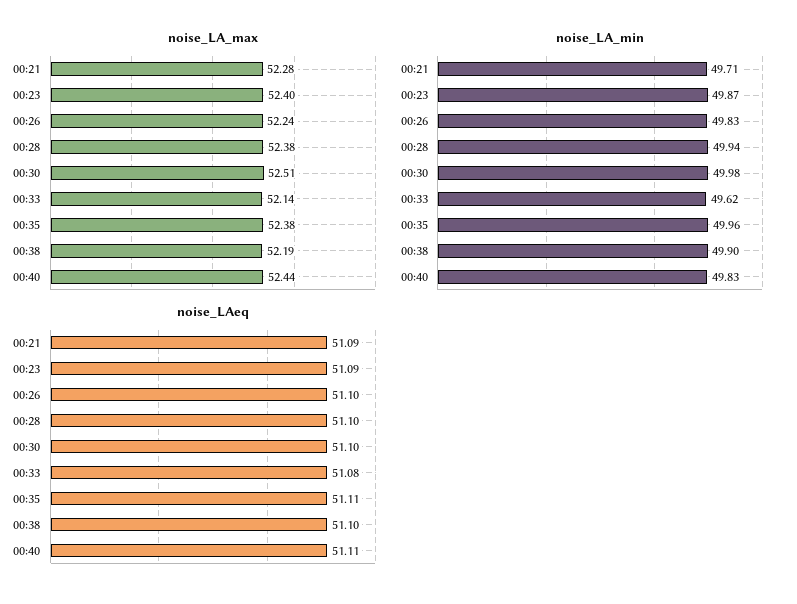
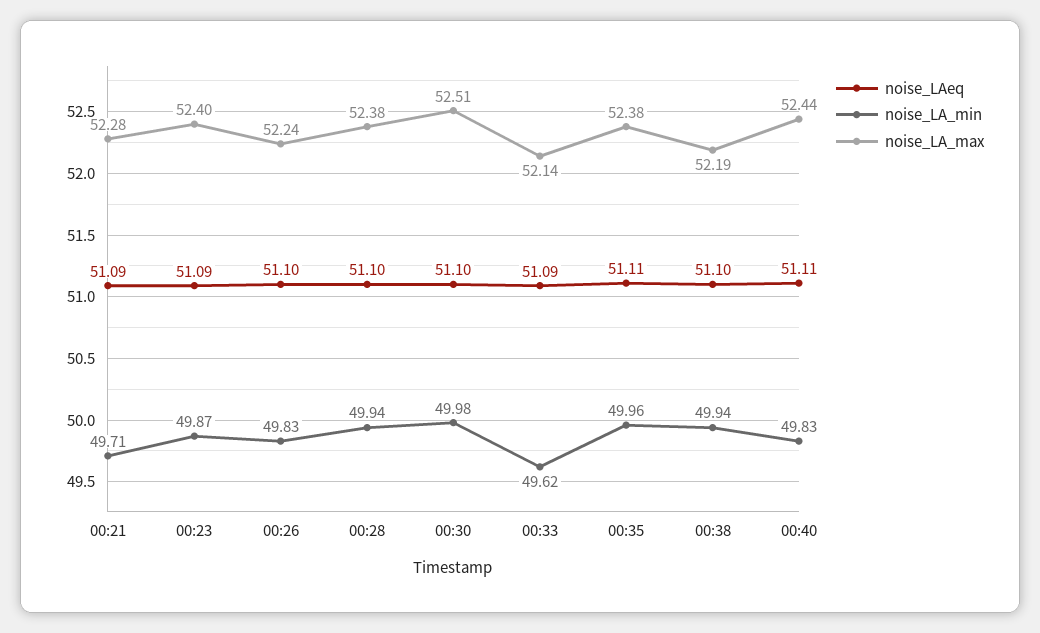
noise_LA_min, 00:38: 49.9 -> 49.94
noise_LAeq, 00:33: 51.08 -> 51.09

